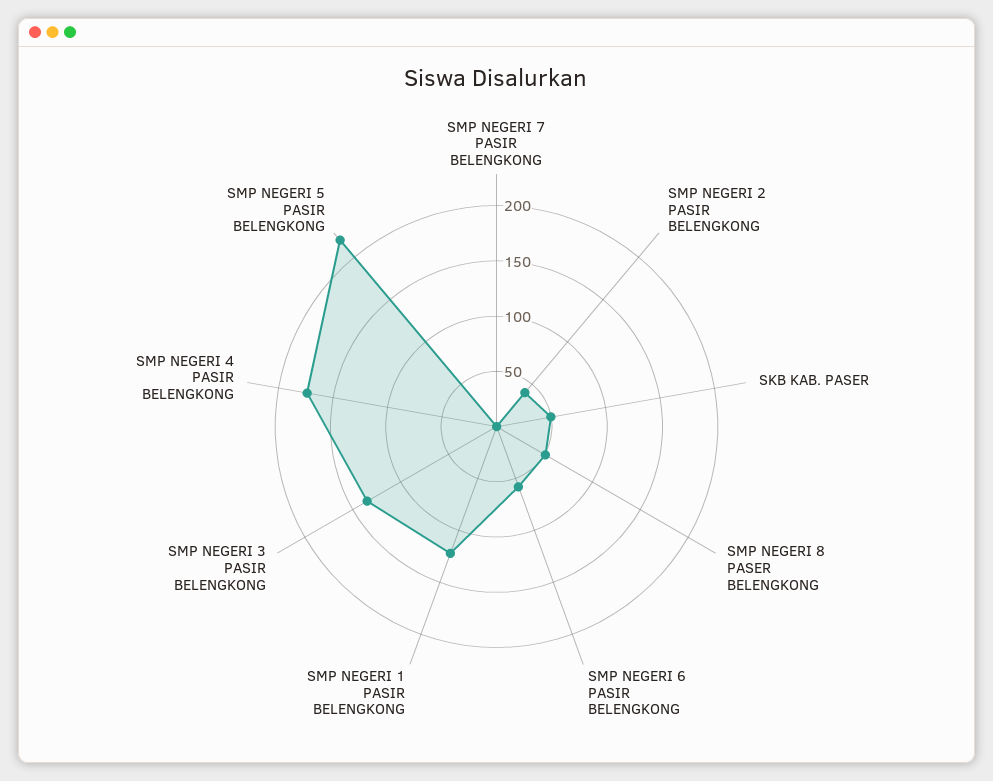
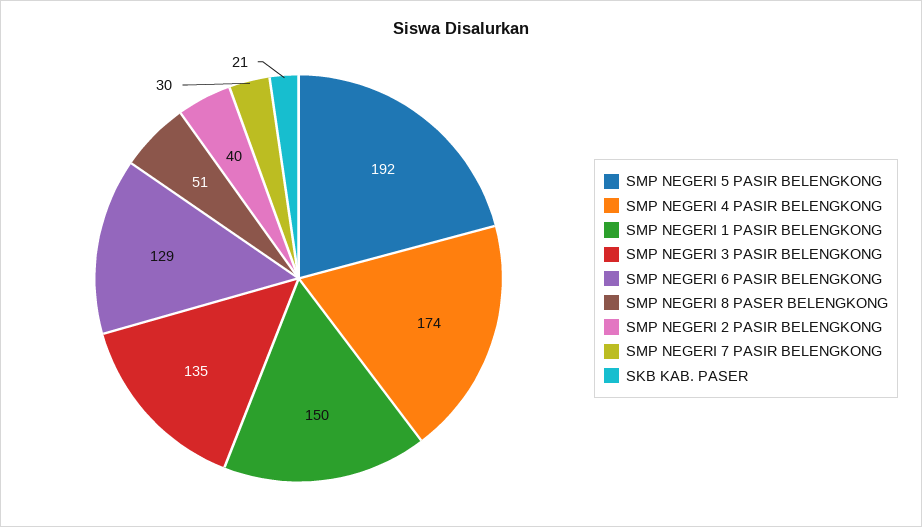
SMP NEGERI 7 PASIR BELENGKONG: 0 -> 30
SKB KAB. PASER: 50 -> 21
SMP NEGERI 6 PASIR BELENGKONG: 60 -> 129
SMP NEGERI 1 PASIR BELENGKONG: 120 -> 150
SMP NEGERI 5 PASIR BELENGKONG: 220 -> 192

